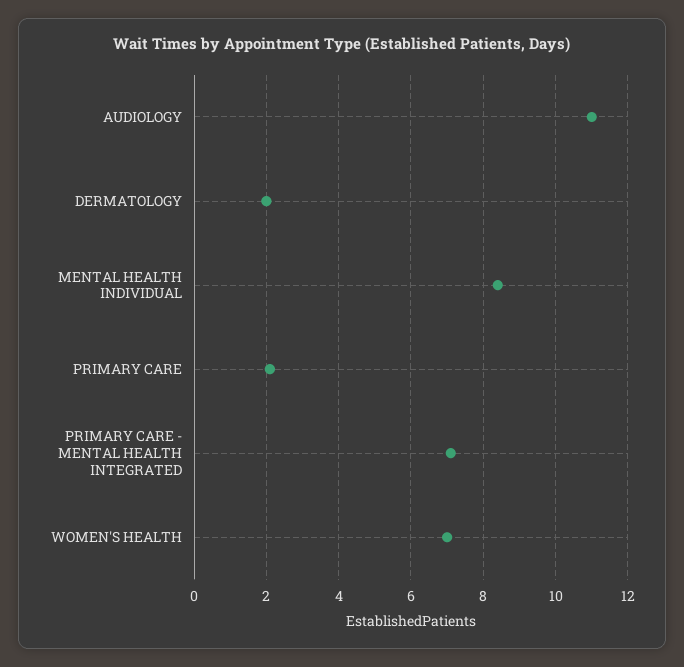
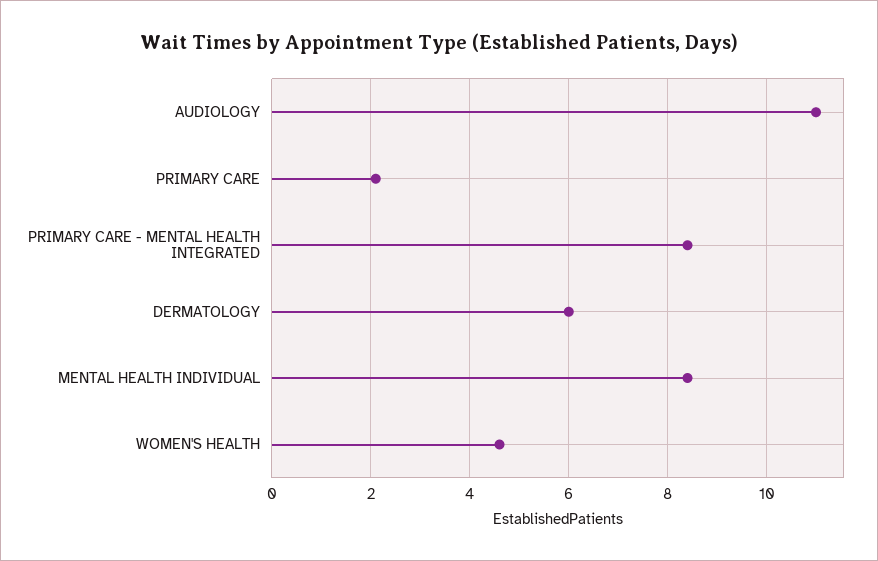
DERMATOLOGY: 2 -> 6
PRIMARY CARE - MENTAL HEALTH INTEGRATED: 7 -> 8.5
WOMEN'S HEALTH: 7 -> 4.5

